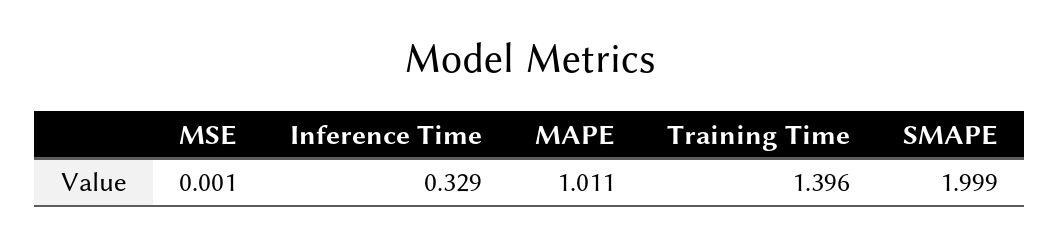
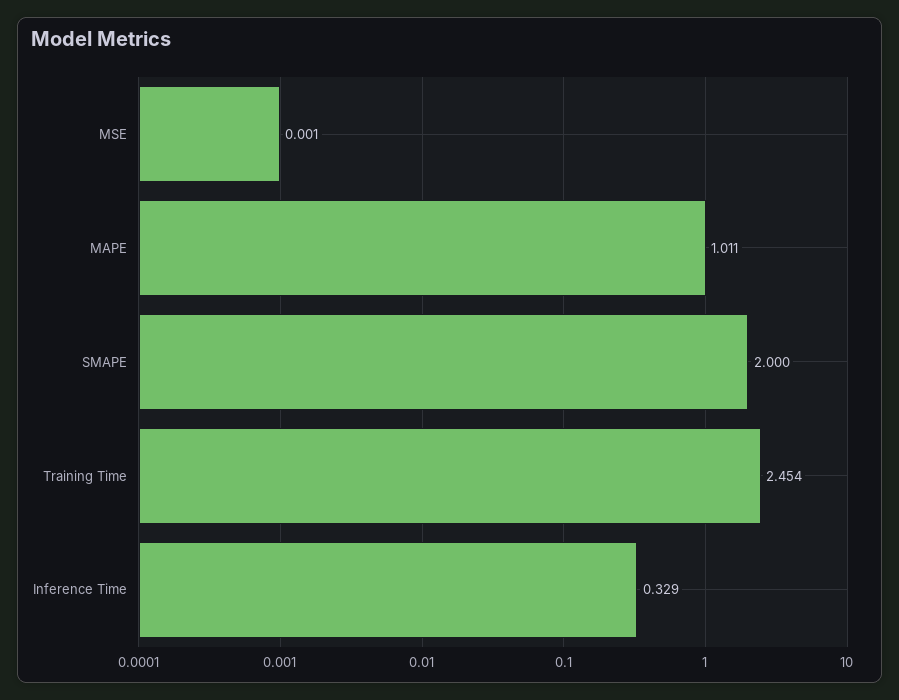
Training Time: 1.396 -> 2.454
SMAPE: 1.999 -> 2

